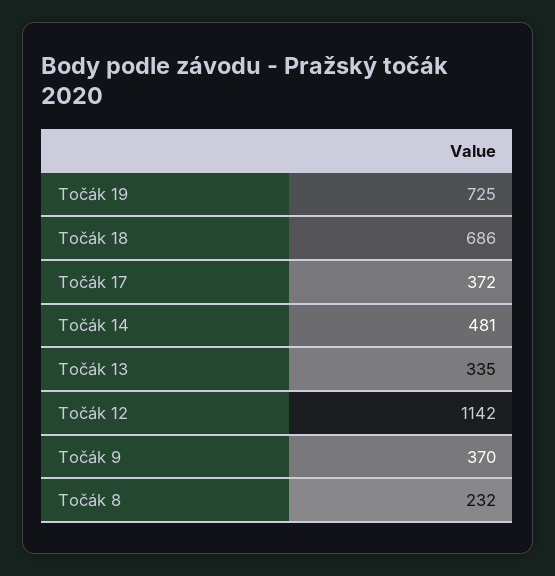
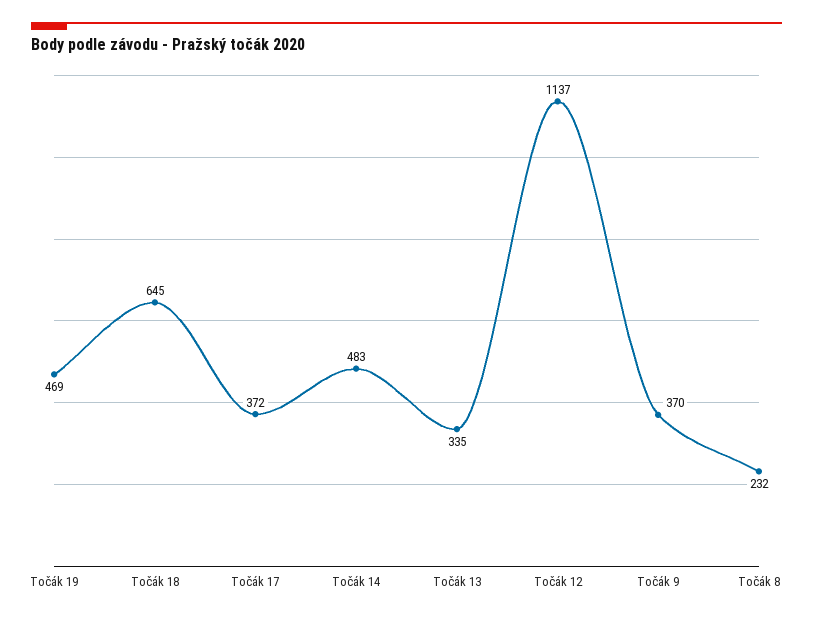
Točák 19: 725 -> 469
Točák 18: 686 -> 645
Točák 14: 481 -> 483
Točák 12: 1142 -> 1137

